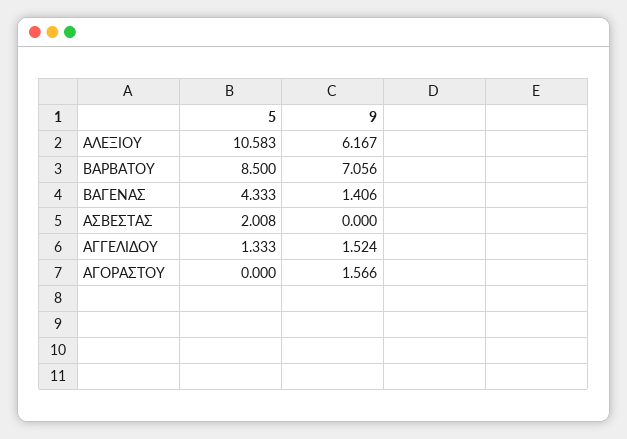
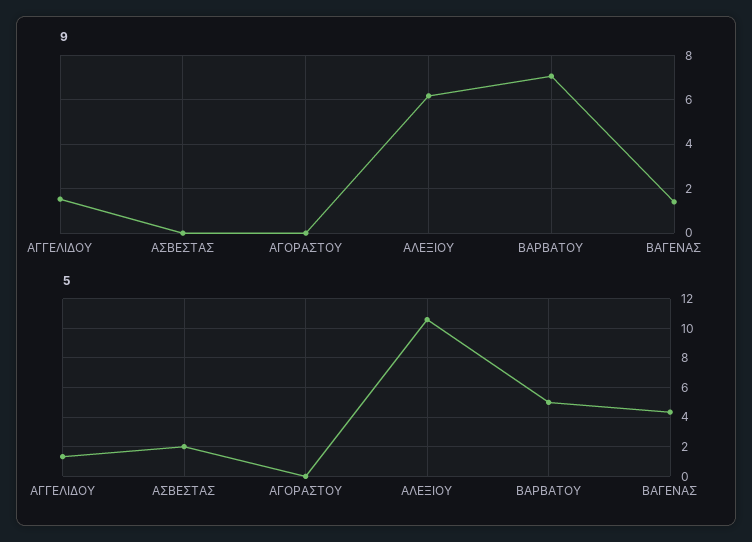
5, ΒΑΡΒΑΤΟΥ: 8.5 -> 5
9, ΑΓΟΡΑΣΤΟΥ: 1.566 -> 0

